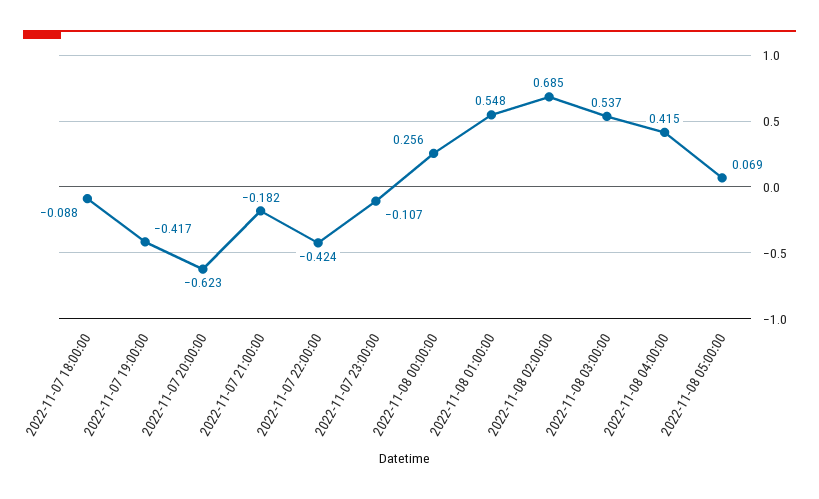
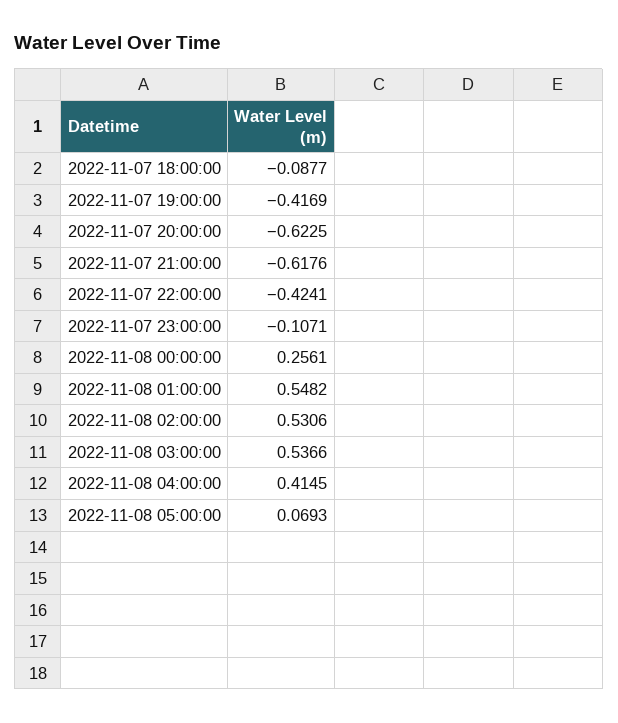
2022-11-07 21:00:00: -0.182 -> -0.6176
2022-11-08 02:00:00: 0.685 -> 0.5306

